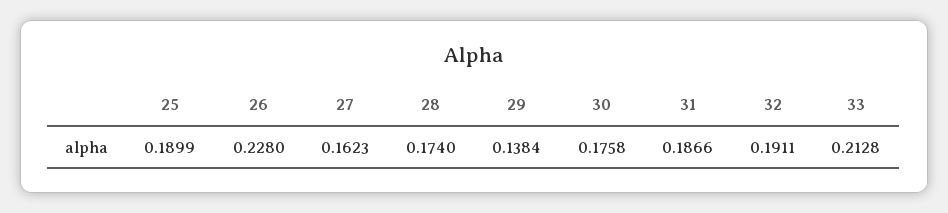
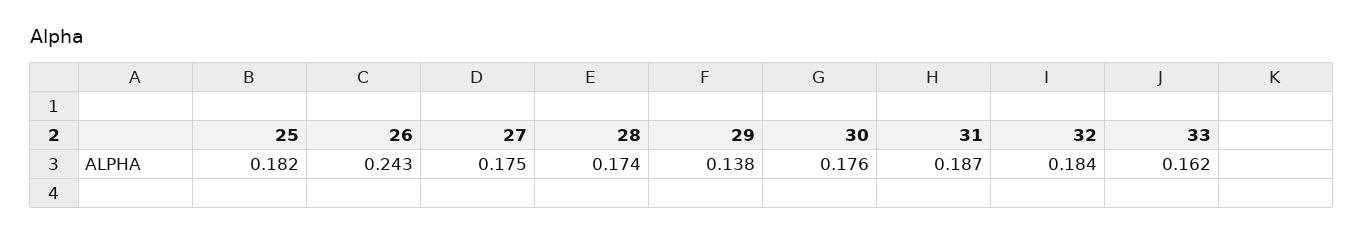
25: 0.1899 -> 0.182
26: 0.228 -> 0.243
27: 0.1623 -> 0.175
32: 0.1911 -> 0.184
33: 0.2128 -> 0.162

